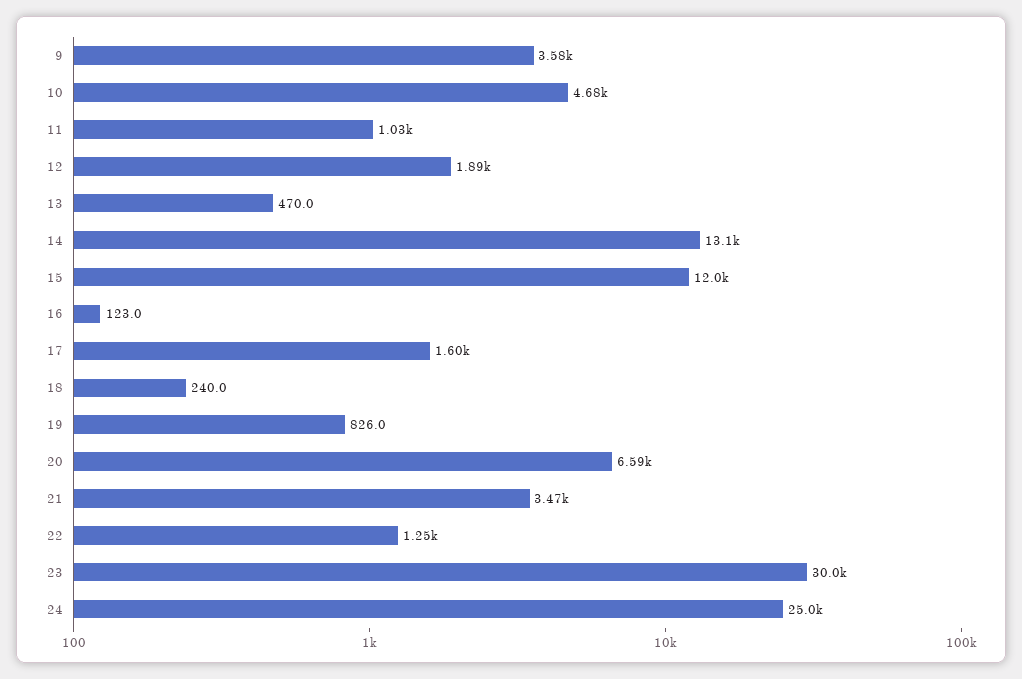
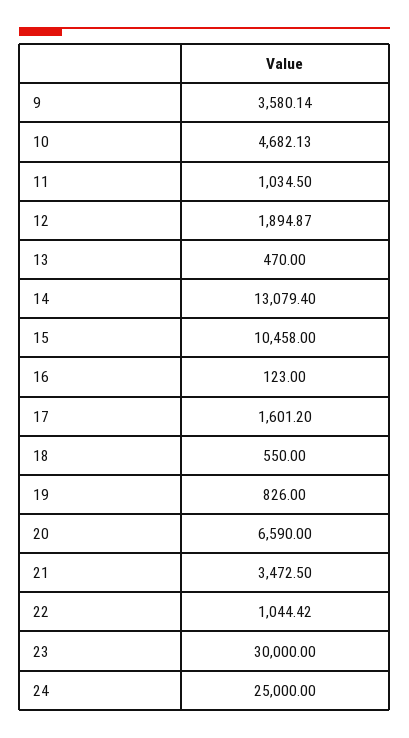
15: 12000 -> 10458
18: 240 -> 550
22: 1250 -> 1044.42

